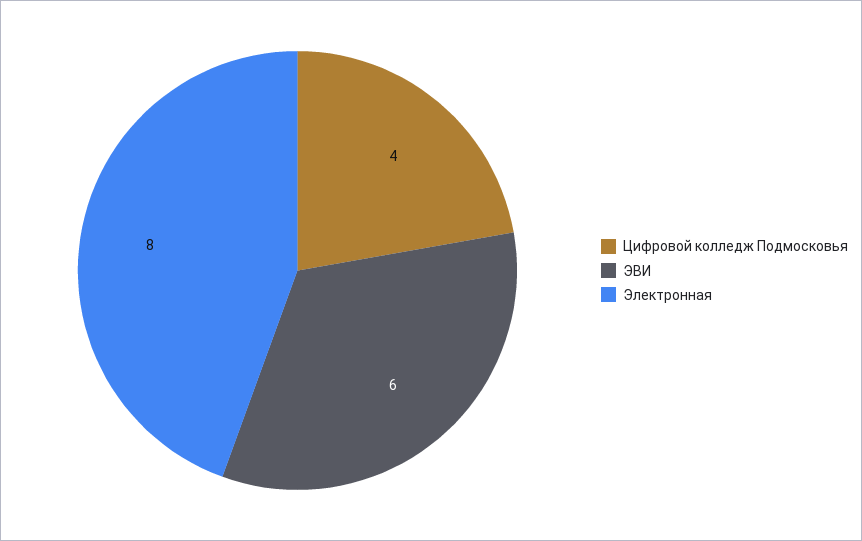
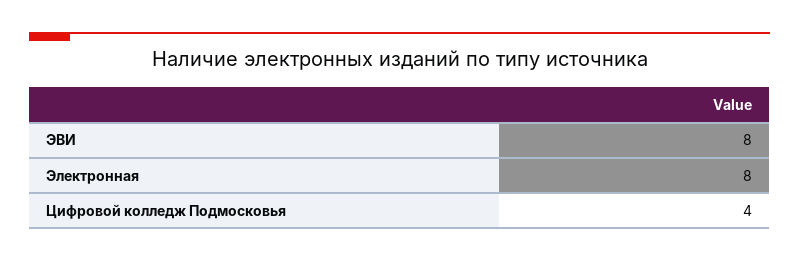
ЭВИ: 6 -> 8

